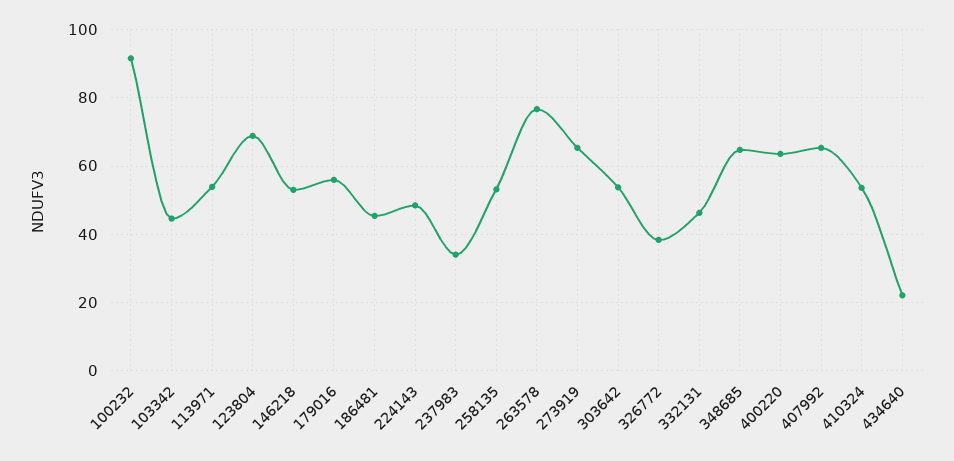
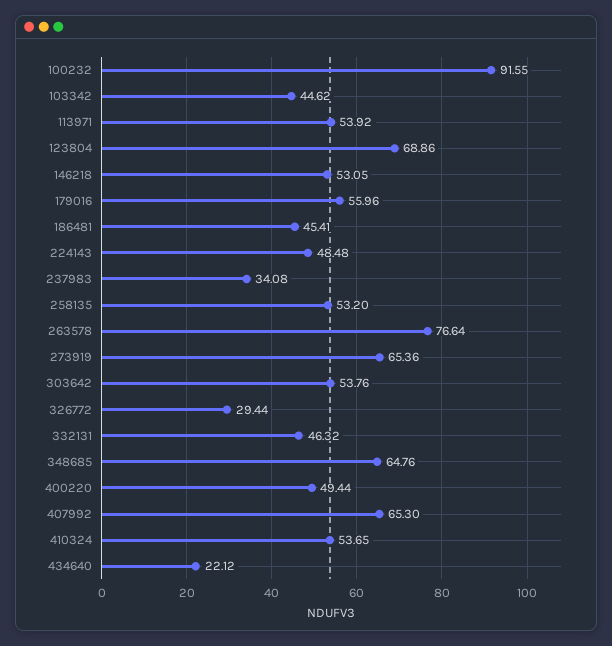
326772: 38 -> 29.44
400220: 64 -> 49.44

